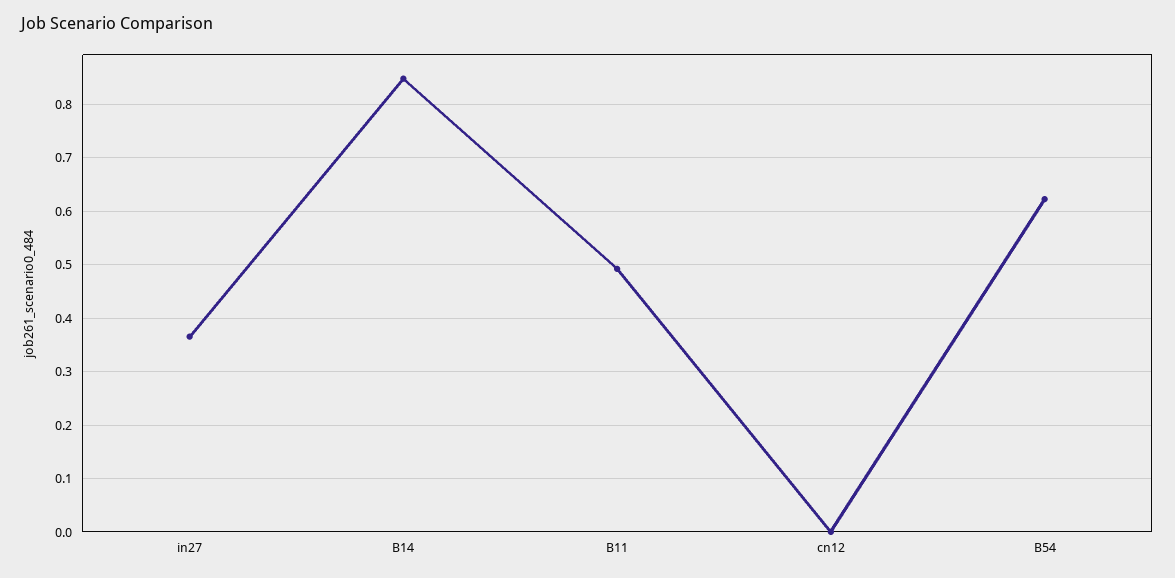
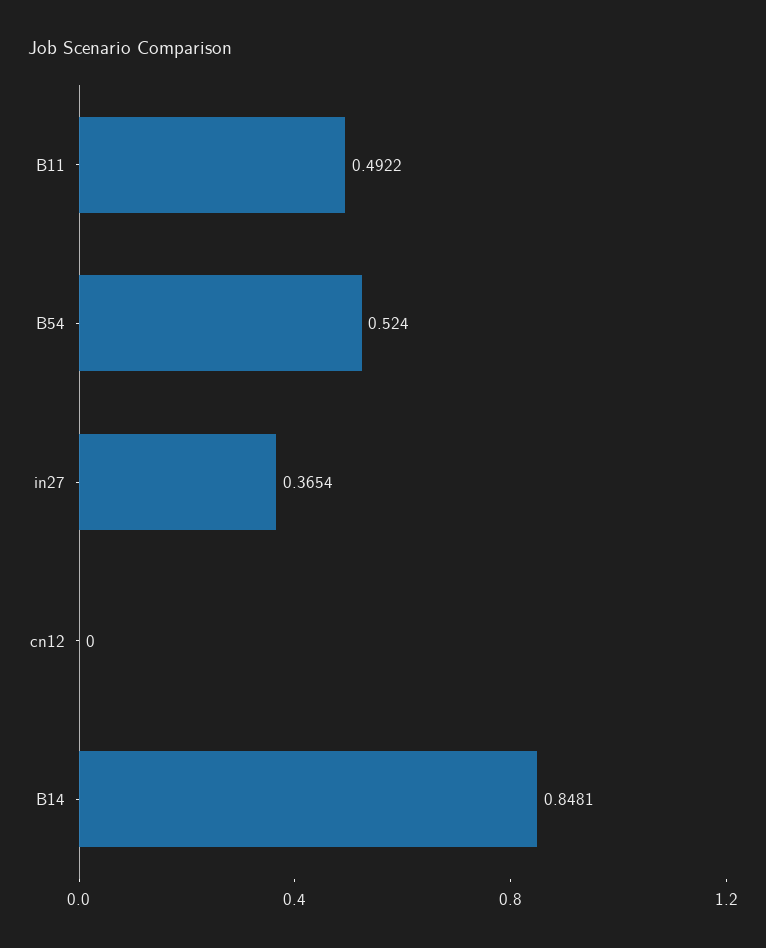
B54: 0.62 -> 0.524

